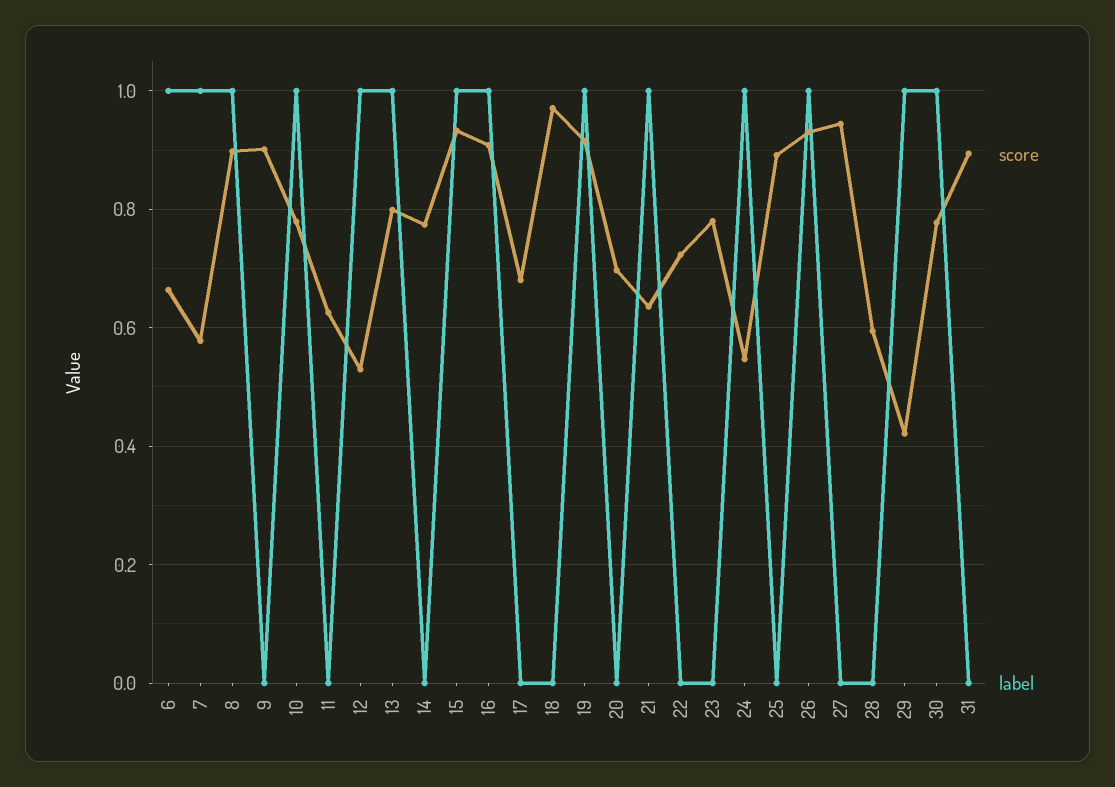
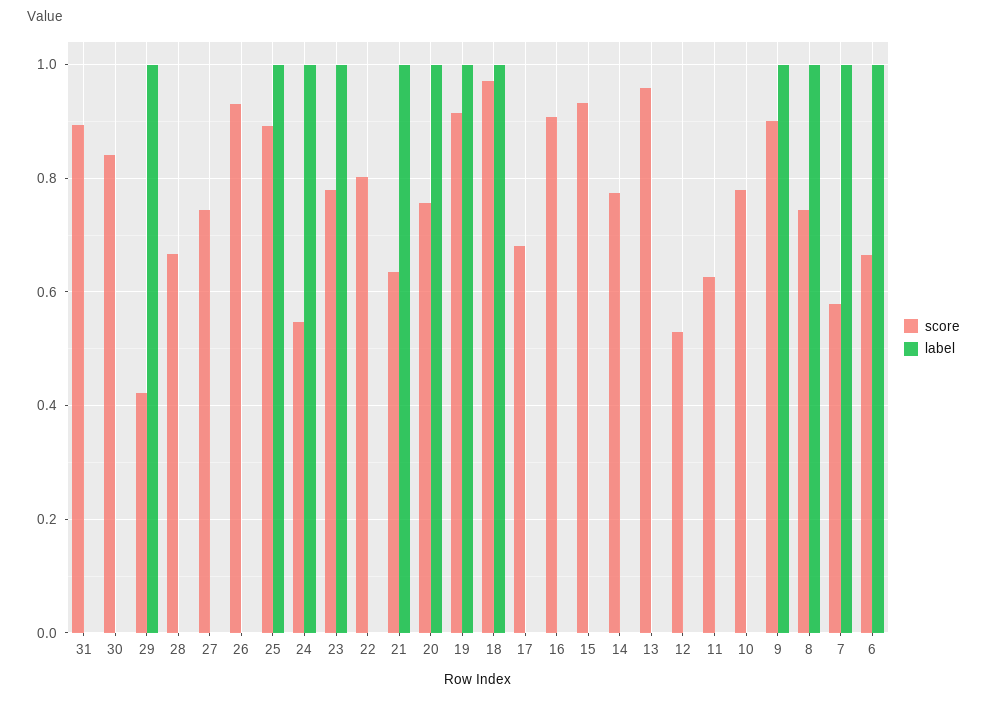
score, 8: 0.9 -> 0.74
label, 9: 0 -> 1
label, 10: 1 -> 0
label, 12: 1 -> 0
score, 13: 0.8 -> 0.96
label, 13: 1 -> 0
label, 15: 1 -> 0
label, 16: 1 -> 0
label, 18: 0 -> 1
score, 20: 0.7 -> 0.76
label, 20: 0 -> 1
score, 22: 0.72 -> 0.8
label, 23: 0 -> 1
label, 25: 0 -> 1
label, 26: 1 -> 0
score, 27: 0.94 -> 0.74
score, 28: 0.6 -> 0.66
score, 30: 0.78 -> 0.84
label, 30: 1 -> 0

